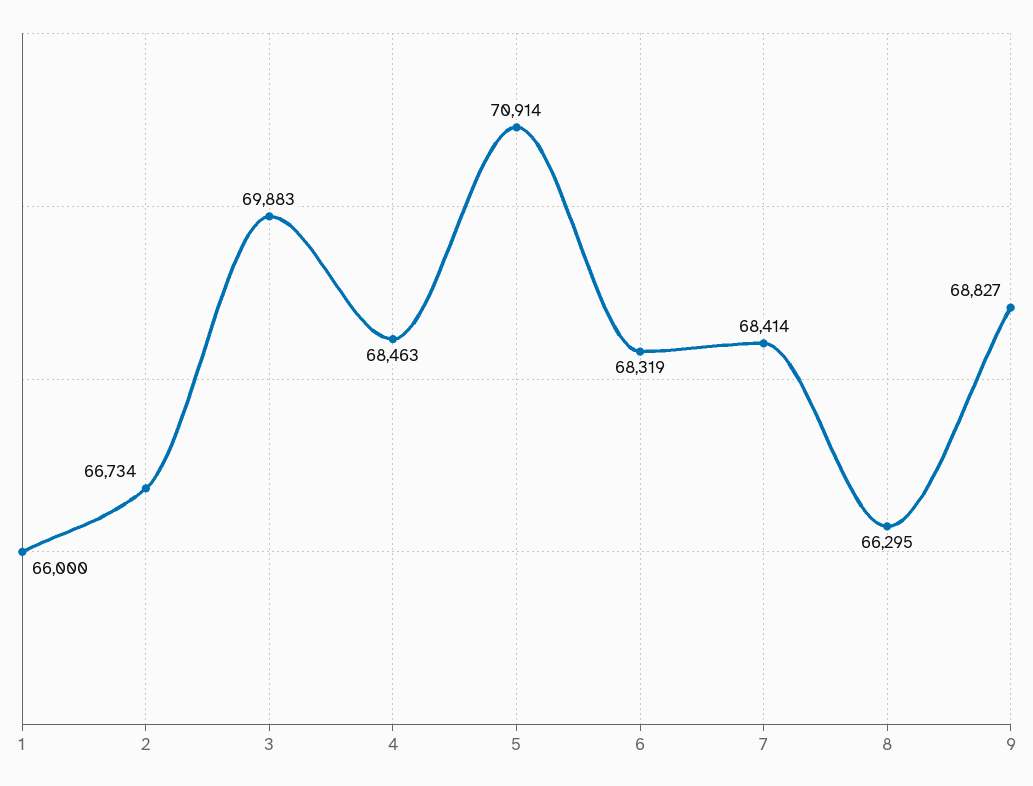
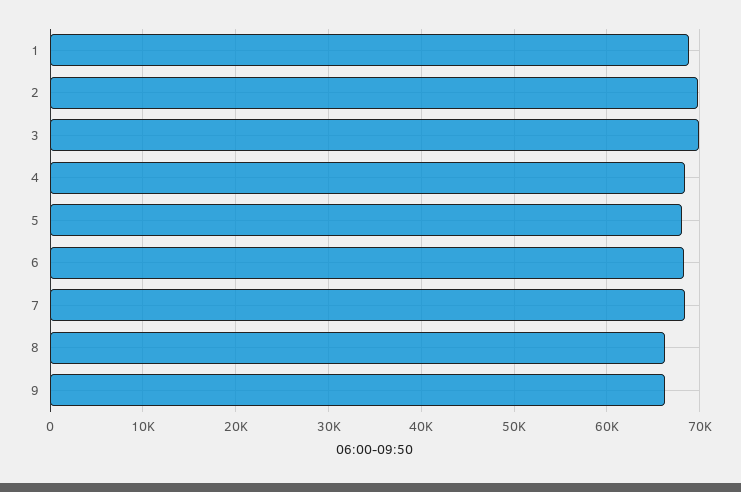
1: 66000 -> 69000
2: 66734 -> 70000
5: 70914 -> 68000
9: 68827 -> 66000

